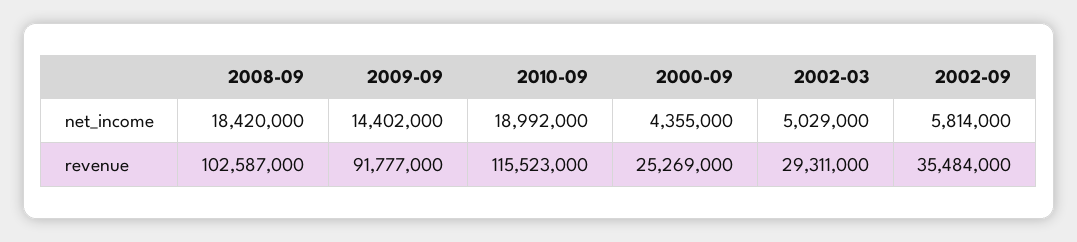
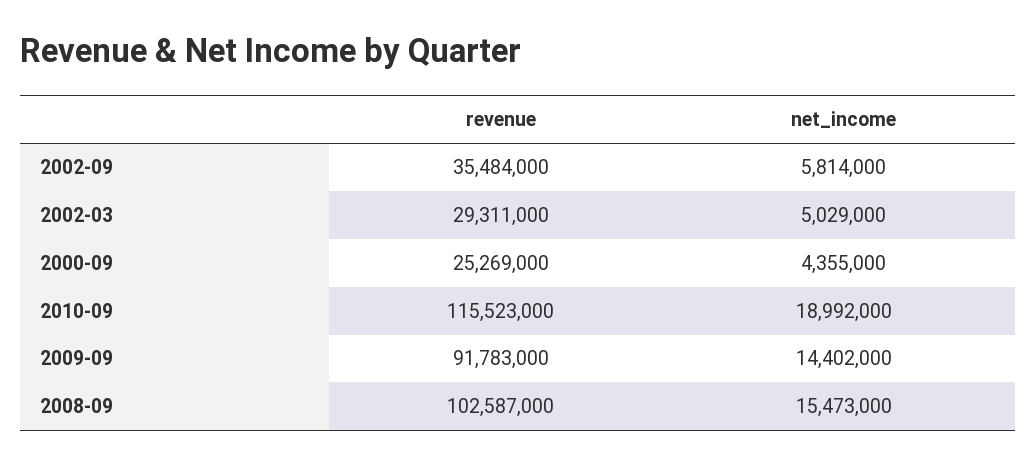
2008-09, net_income: 18420000 -> 15473000
2009-09, revenue: 91777000 -> 91783000

